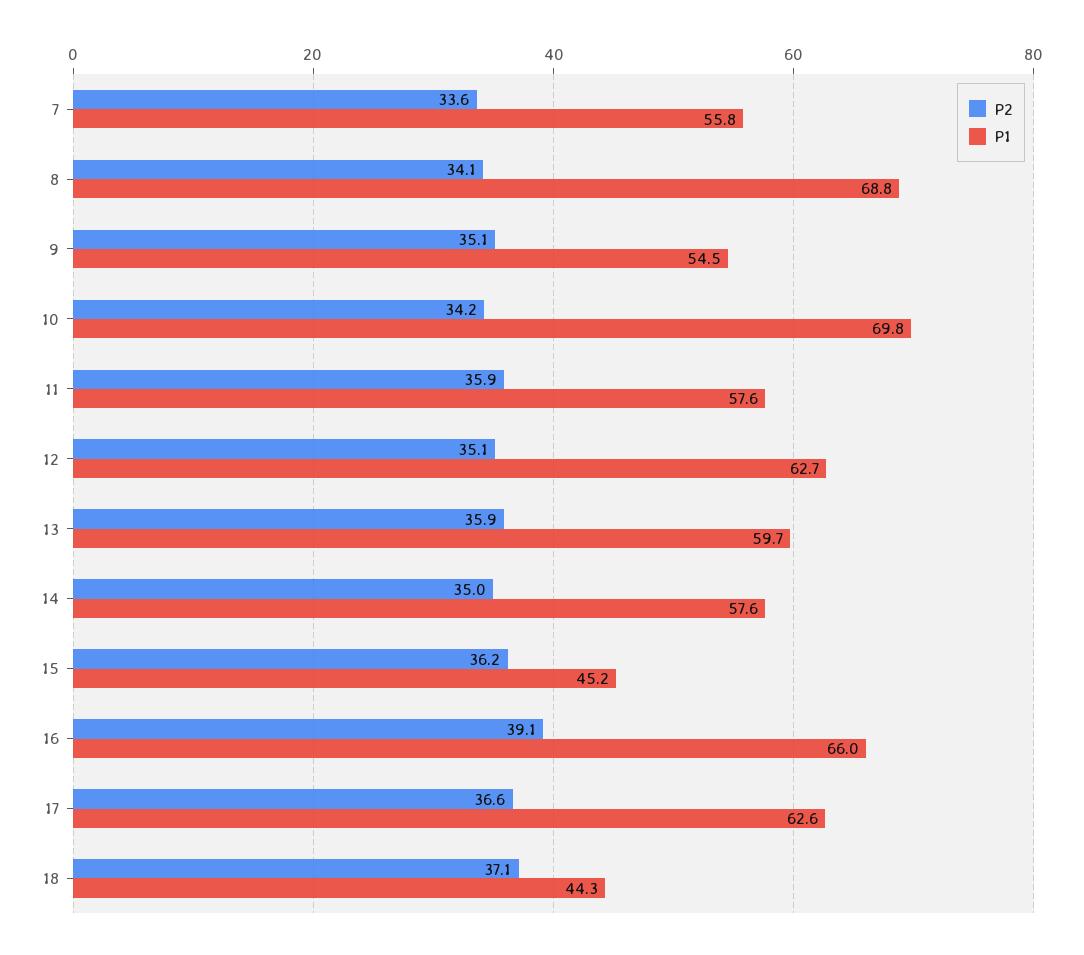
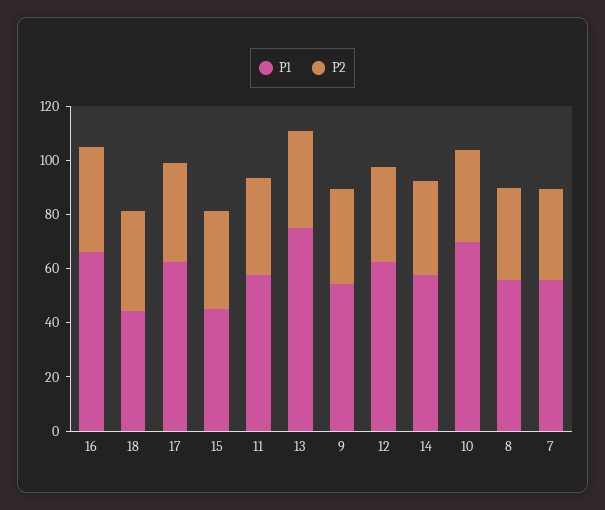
P1, 8: 68.8 -> 55
P1, 13: 59.7 -> 75

